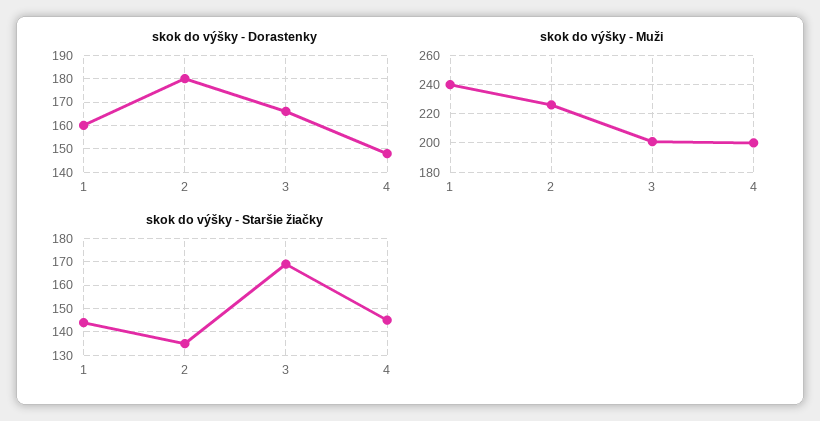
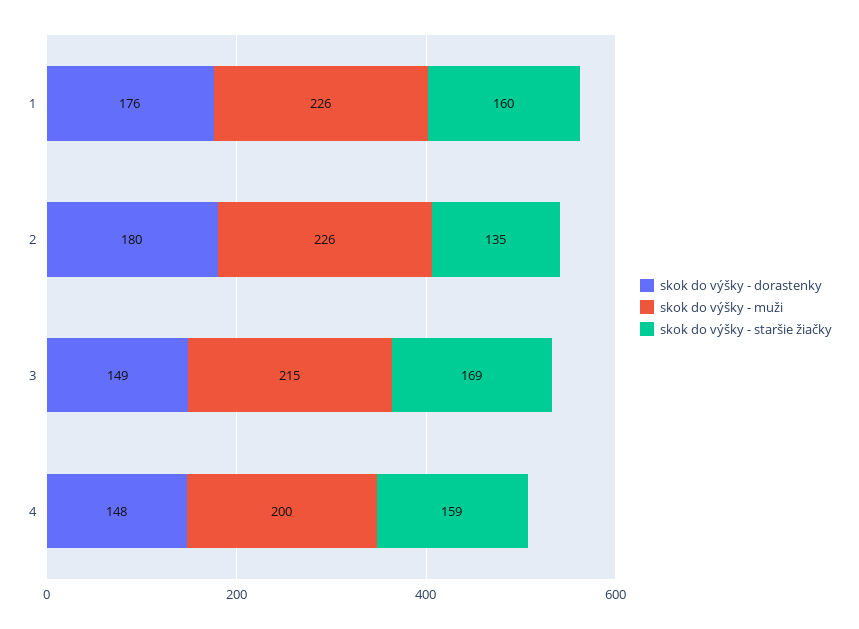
skok do výšky - Dorastenky, 1: 160 -> 176
skok do výšky - Dorastenky, 3: 165 -> 149
skok do výšky - Muži, 1: 240 -> 226
skok do výšky - Muži, 3: 200 -> 215
skok do výšky - Staršie žiačky, 1: 145 -> 160
skok do výšky - Staršie žiačky, 4: 145 -> 159

